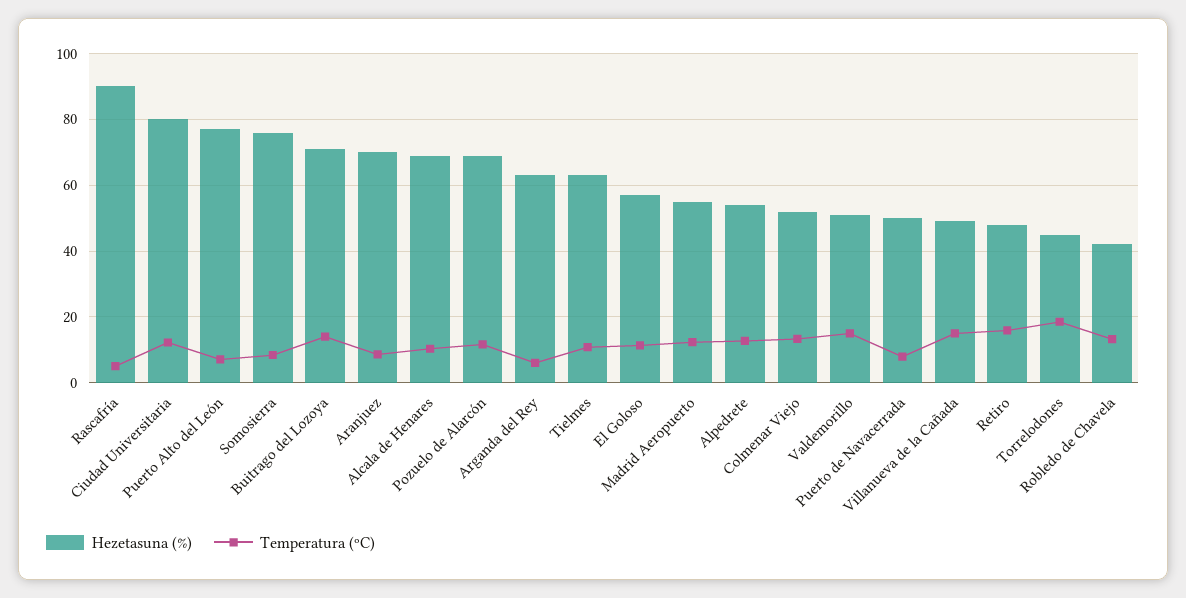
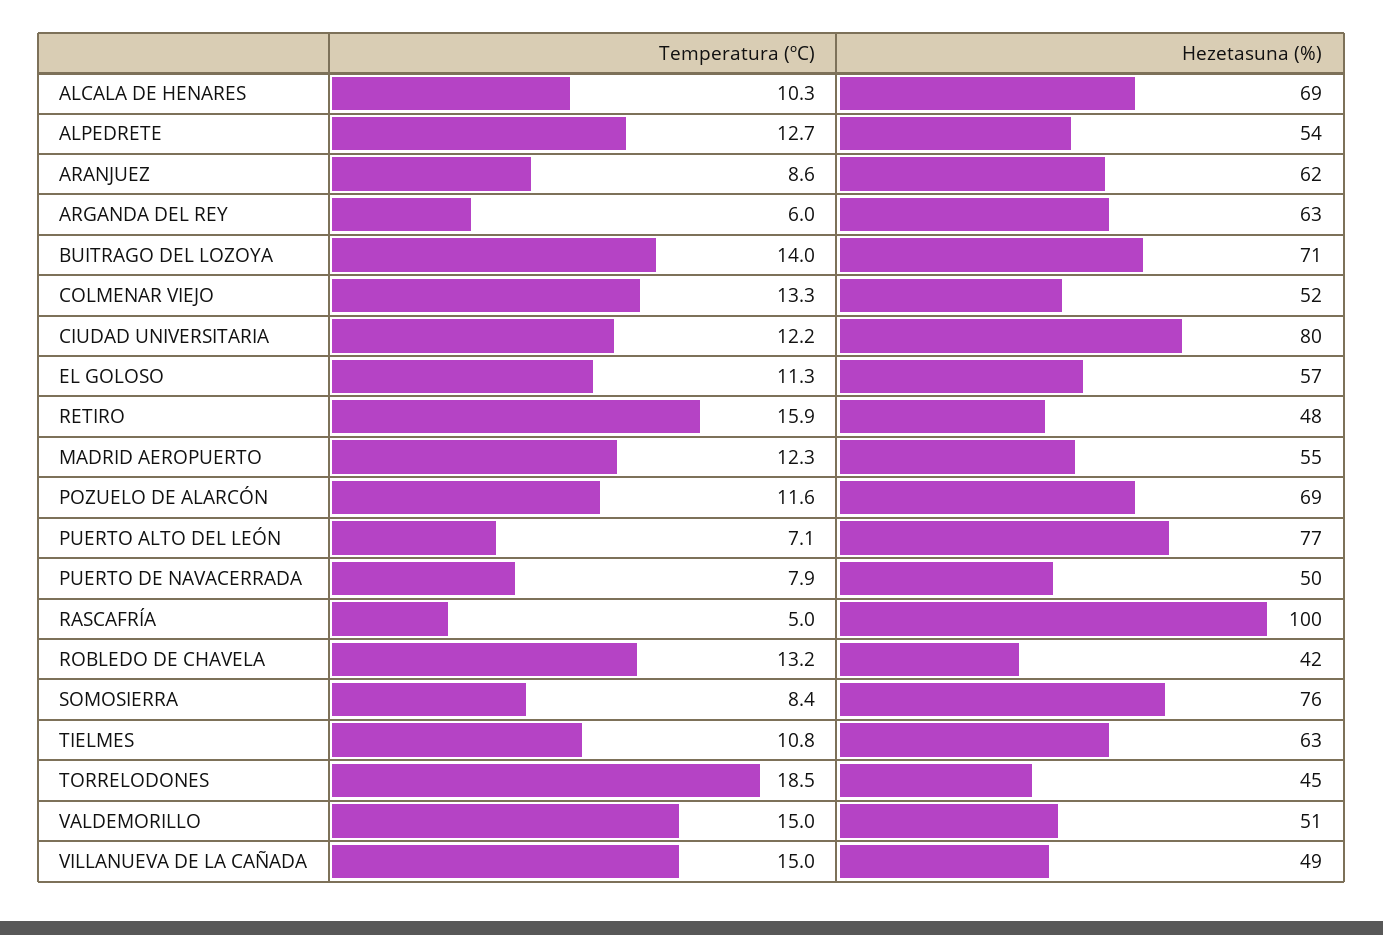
Hezetasuna (%), Rascafría: 90 -> 100
Hezetasuna (%), Aranjuez: 70 -> 62

